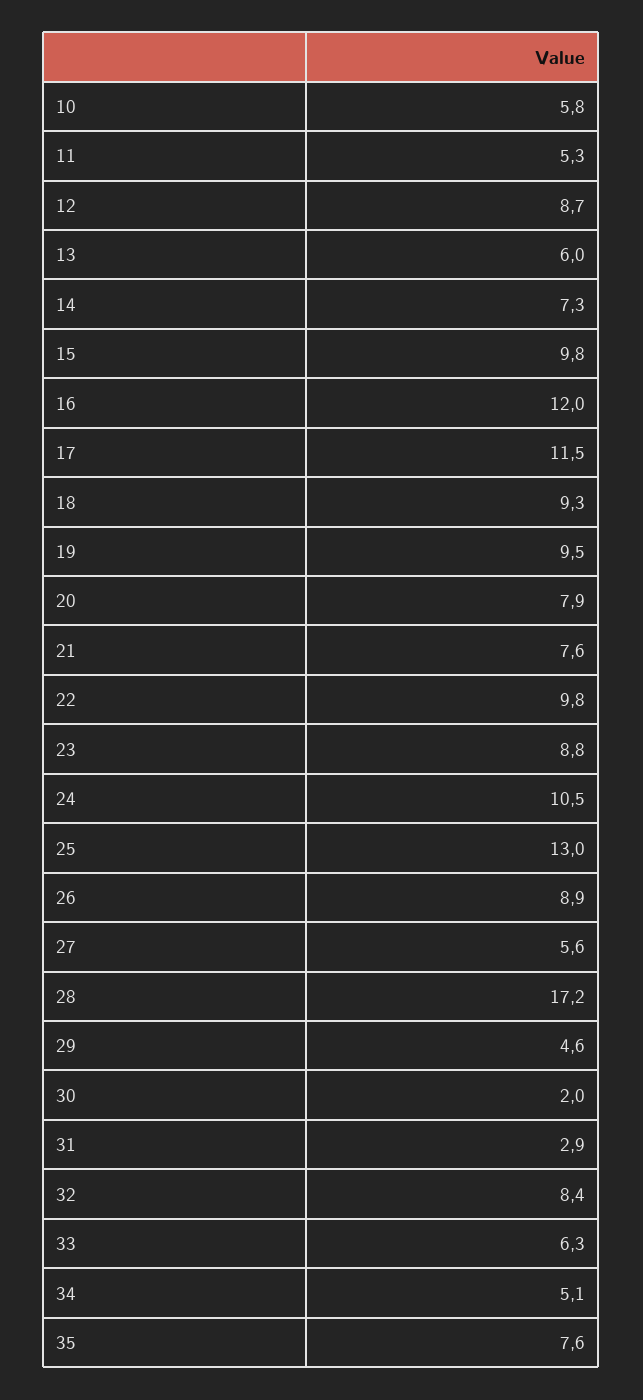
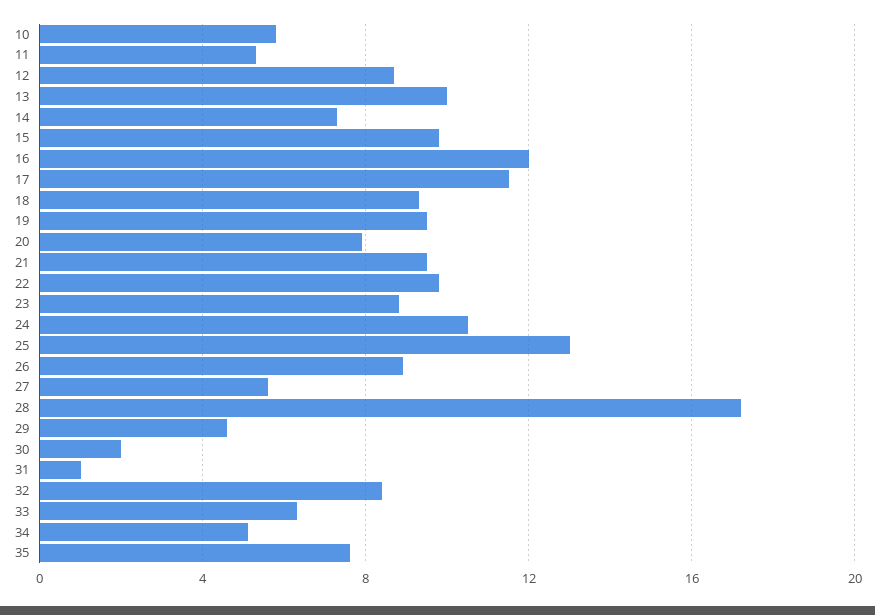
13: 6 -> 10
21: 7.6 -> 9.5
31: 2.9 -> 1

